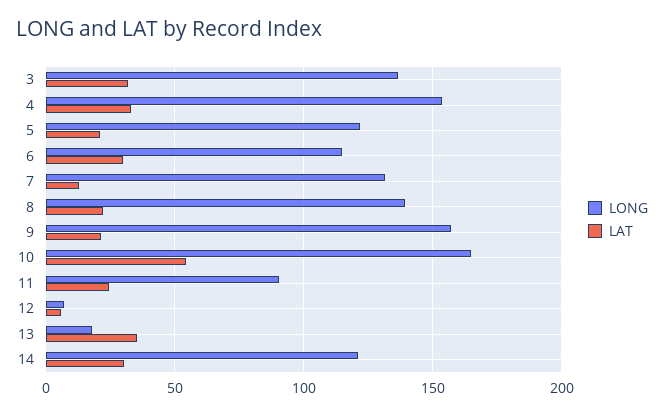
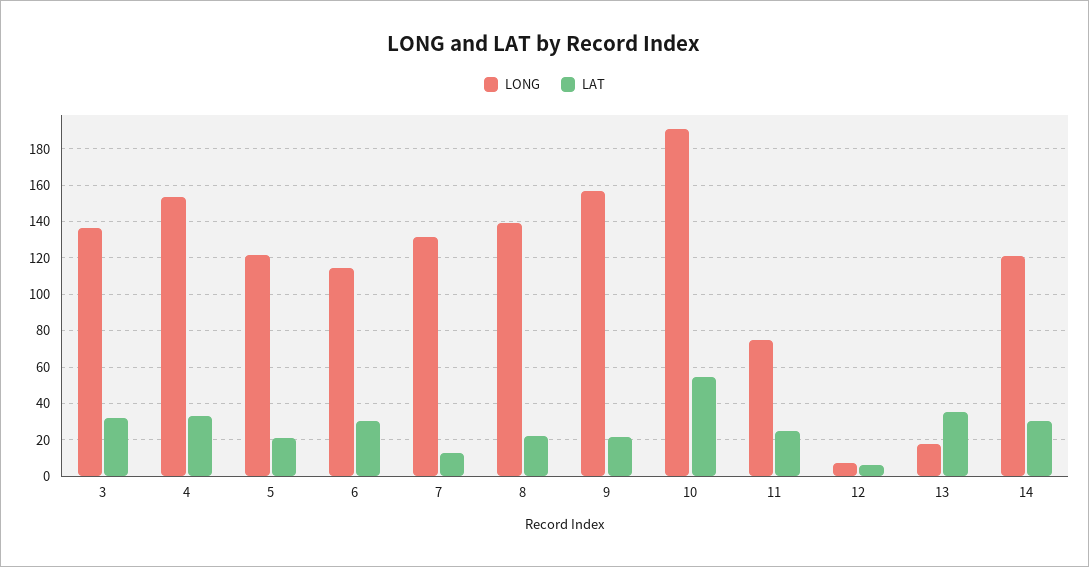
LONG, 10: 165 -> 190
LONG, 11: 90 -> 75

